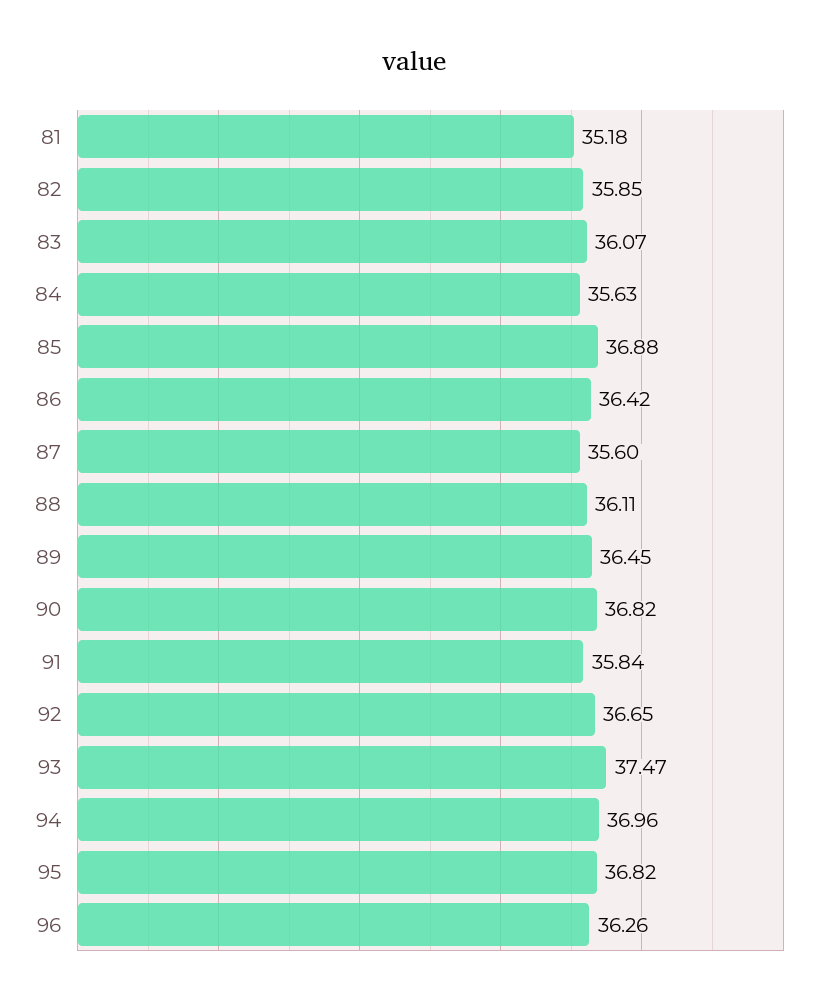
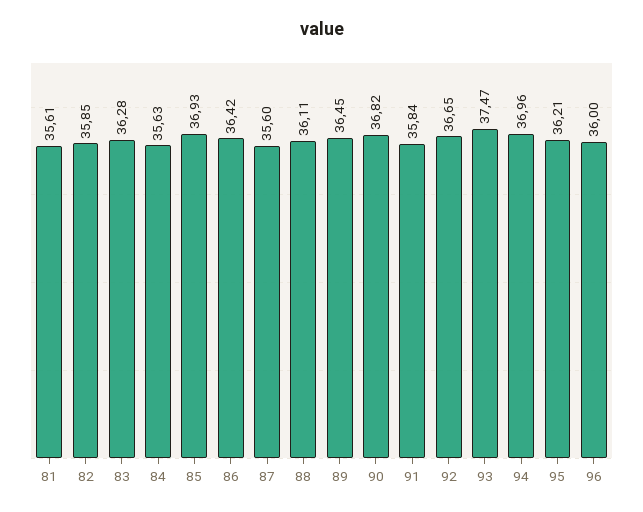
81: 35.18 -> 35.61
83: 36.07 -> 36.28
85: 36.88 -> 36.93
95: 36.82 -> 36.21
96: 36.26 -> 36

